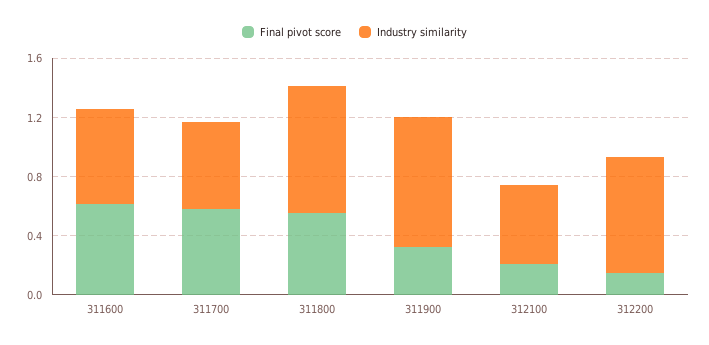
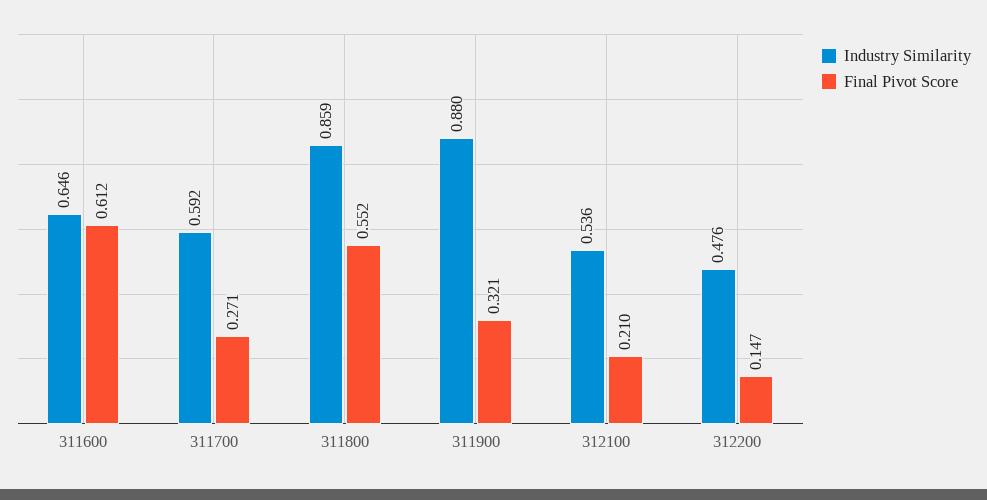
Final pivot score, 311700: 0.6 -> 0.271
Industry similarity, 312200: 0.8 -> 0.476

